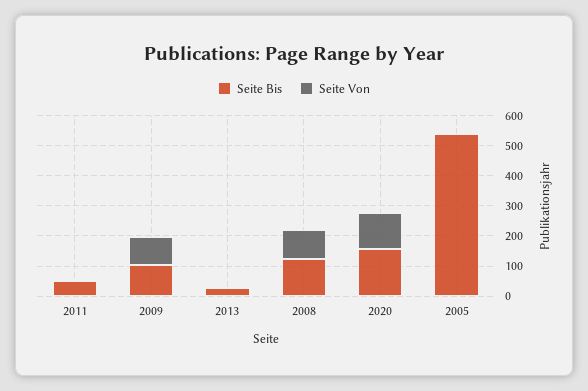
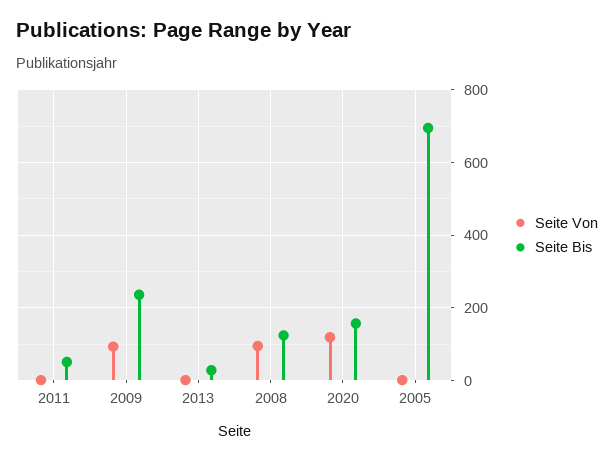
Seite Bis, 2009: 100 -> 240
Seite Bis, 2005: 550 -> 700

